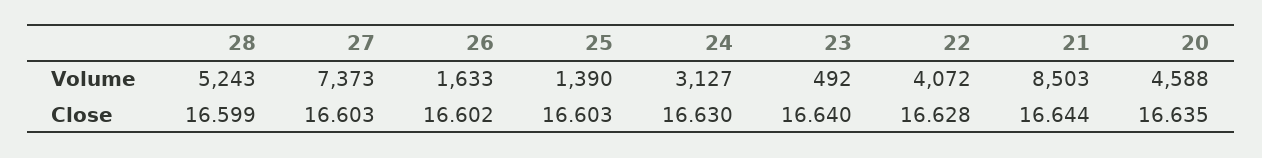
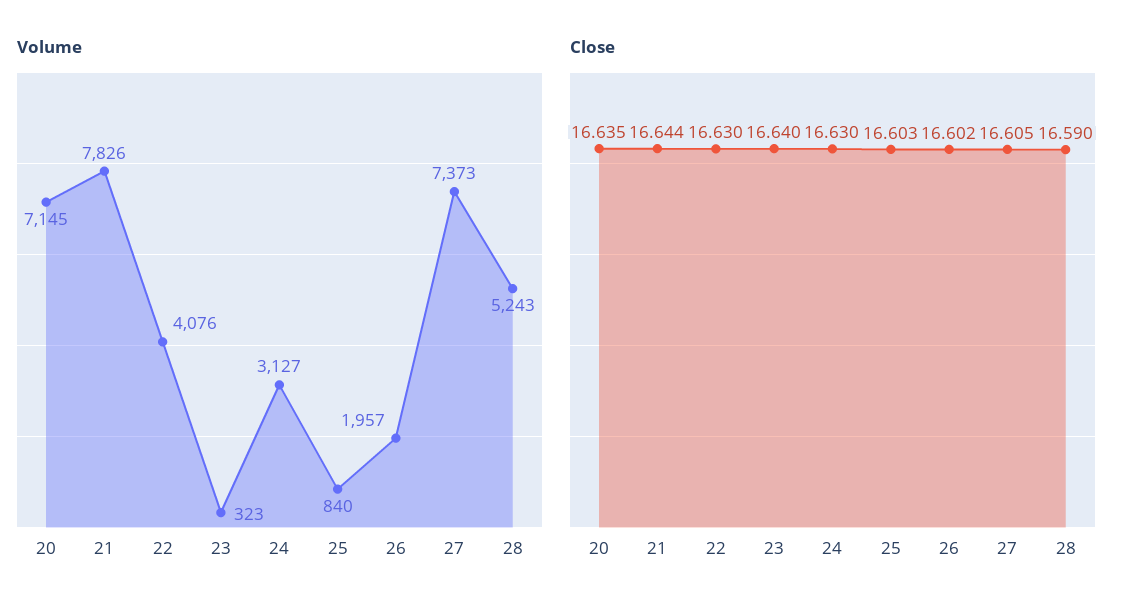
Volume, 26: 1633 -> 1957
Volume, 25: 1390 -> 840
Volume, 23: 492 -> 323
Volume, 22: 4072 -> 4076
Volume, 21: 8503 -> 7826
Volume, 20: 4588 -> 7145
Close, 28: 16.599 -> 16.59
Close, 27: 16.603 -> 16.605
Close, 22: 16.628 -> 16.63

